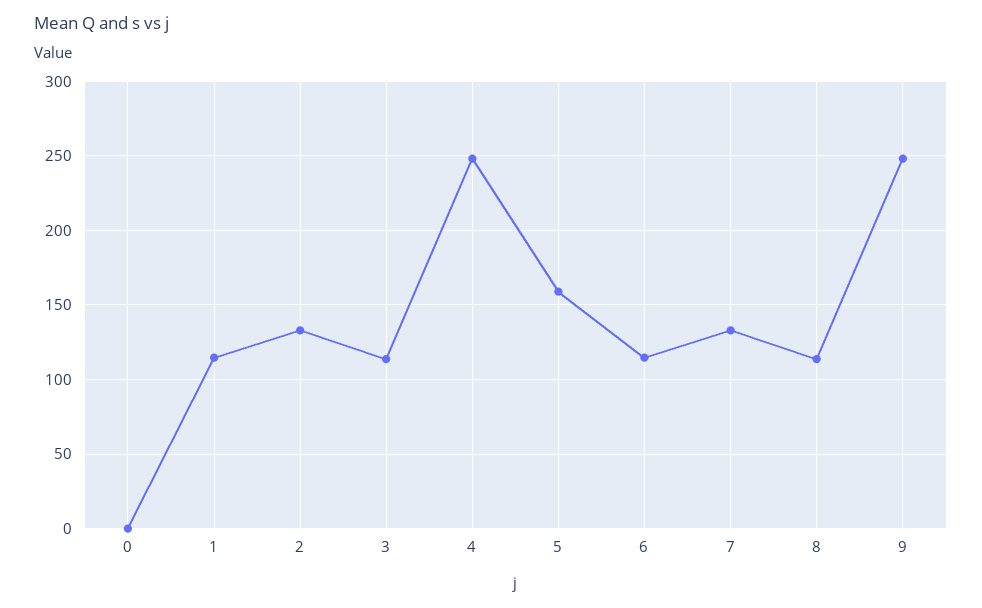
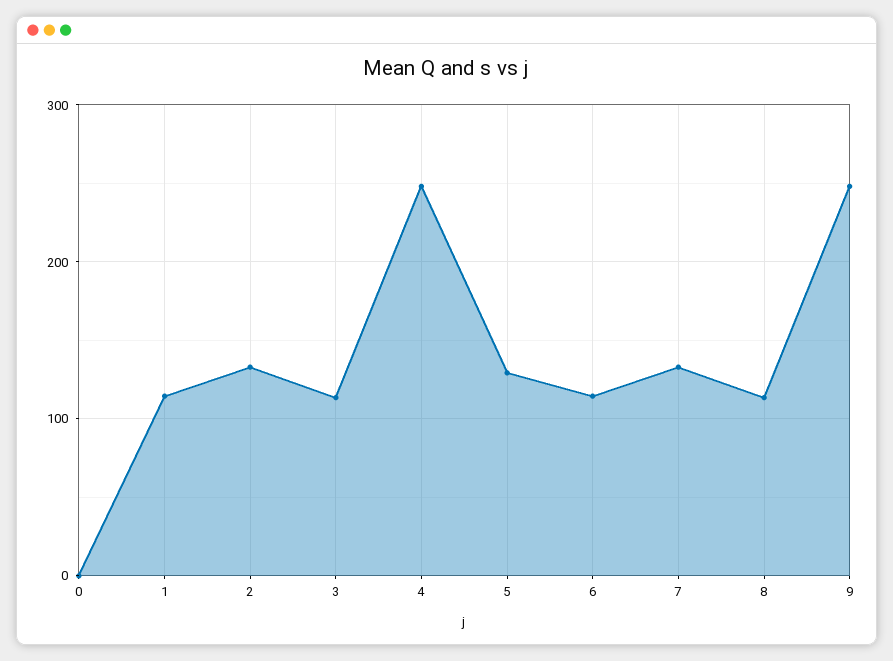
5: 160 -> 130

